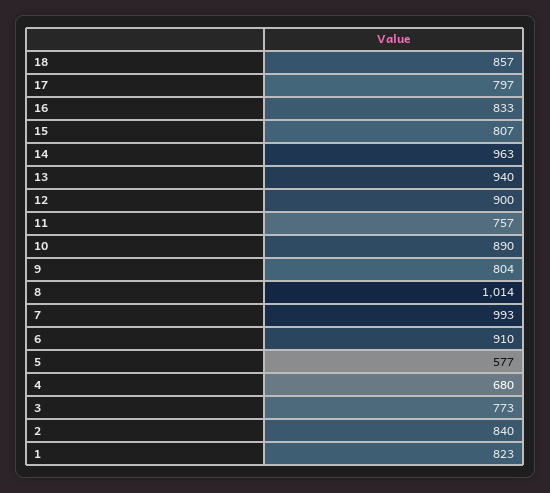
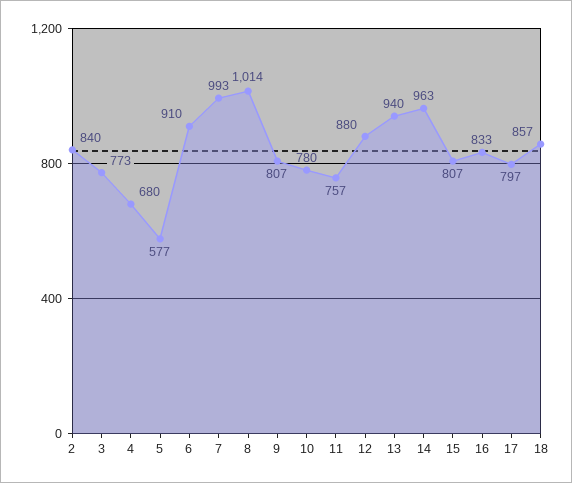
12: 900 -> 880
10: 890 -> 780
9: 804 -> 807
1: 823 -> none

